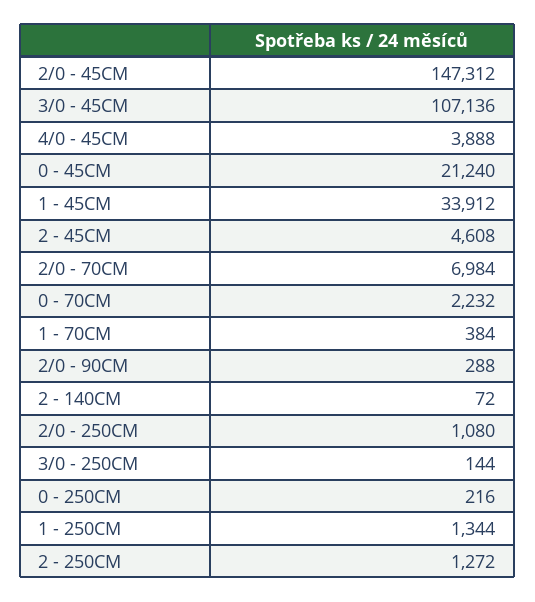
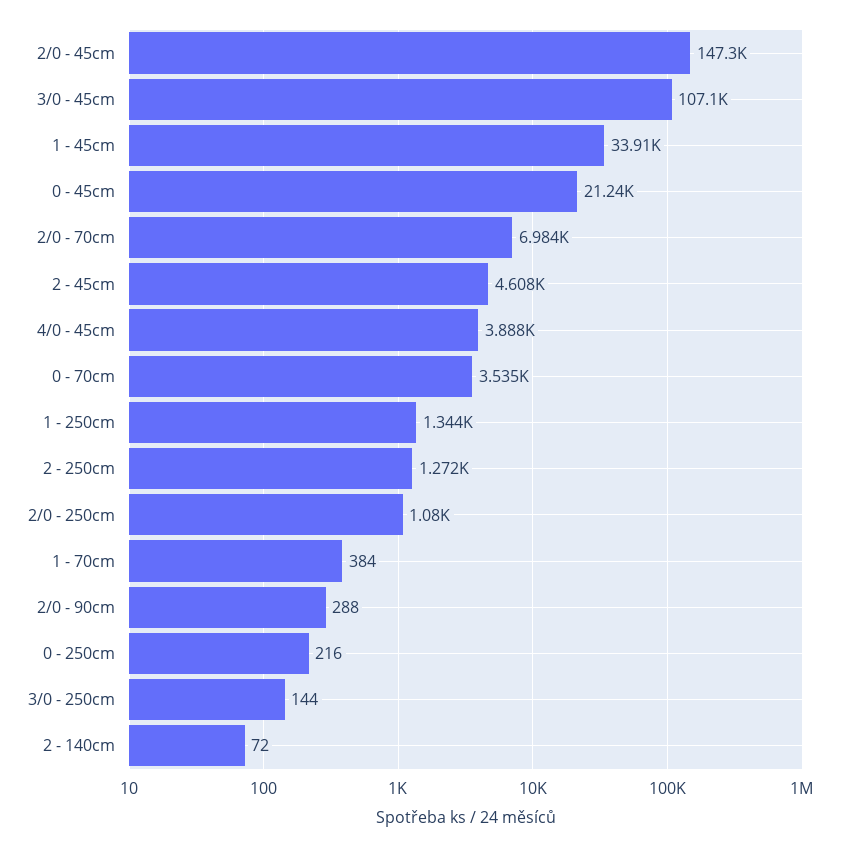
0 - 70CM: 2232 -> 3535

